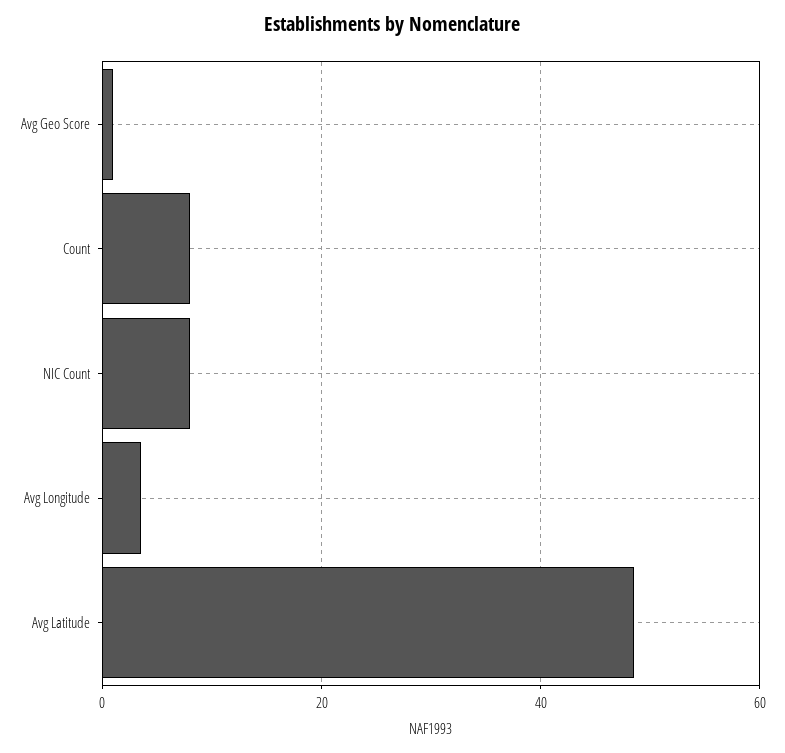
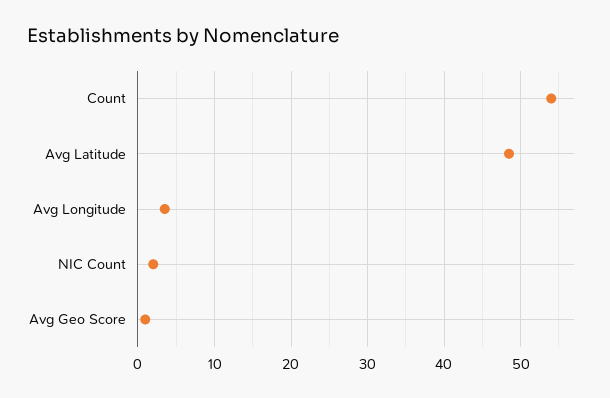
Count: 8 -> 54
NIC Count: 8 -> 2

